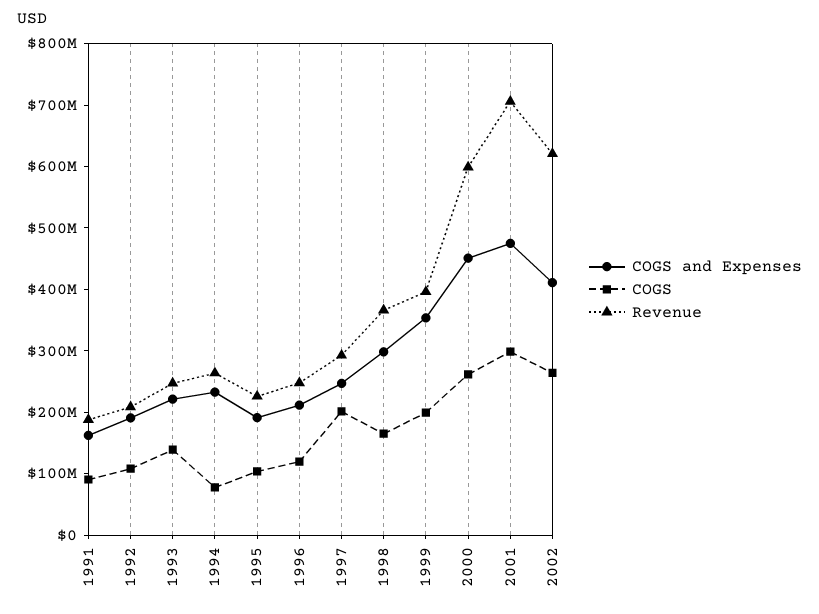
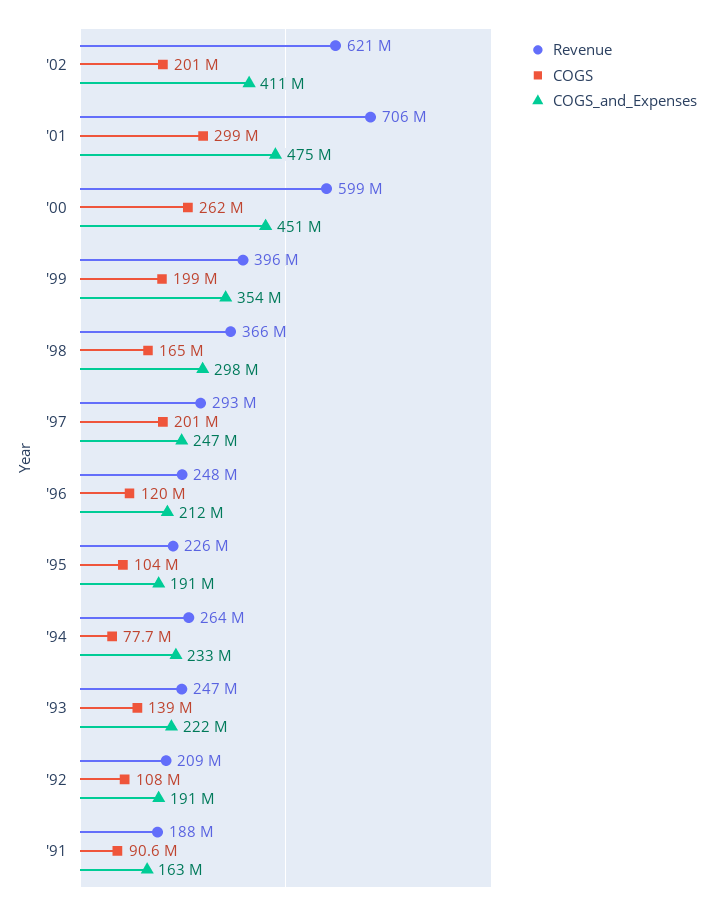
COGS, 2002: 260000000 -> 201000000

